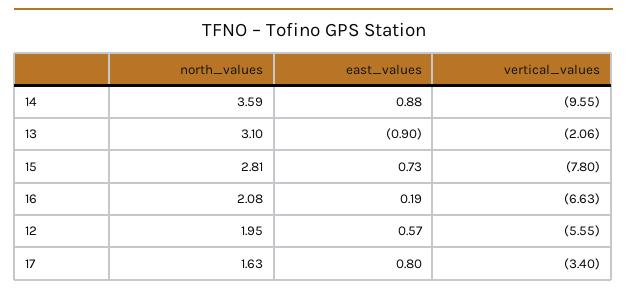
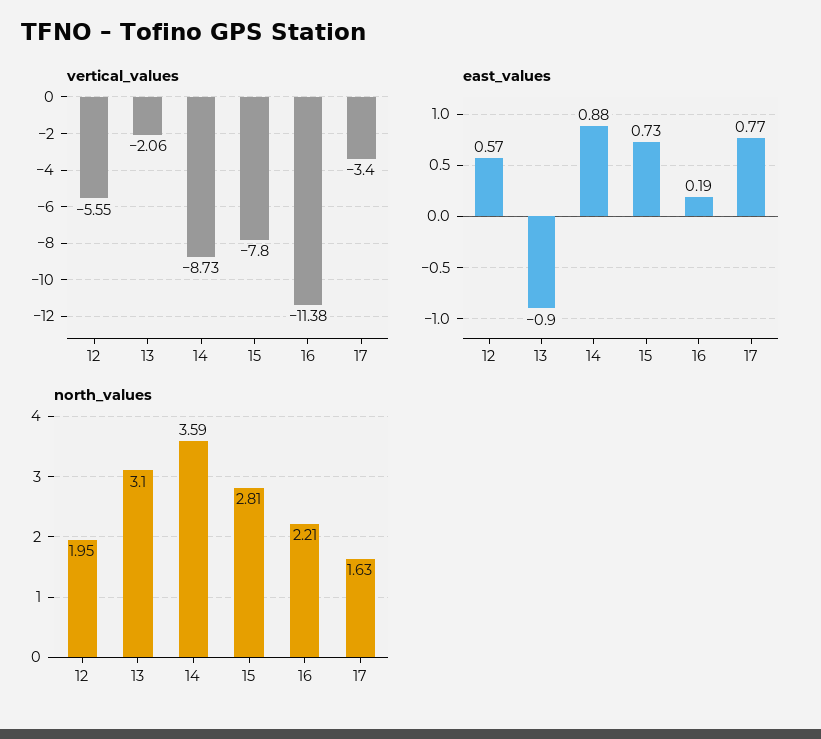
vertical_values, 14: -9.55 -> -8.73
north_values, 16: 2.08 -> 2.21
vertical_values, 16: -6.63 -> -11.38
east_values, 17: 0.8 -> 0.77

